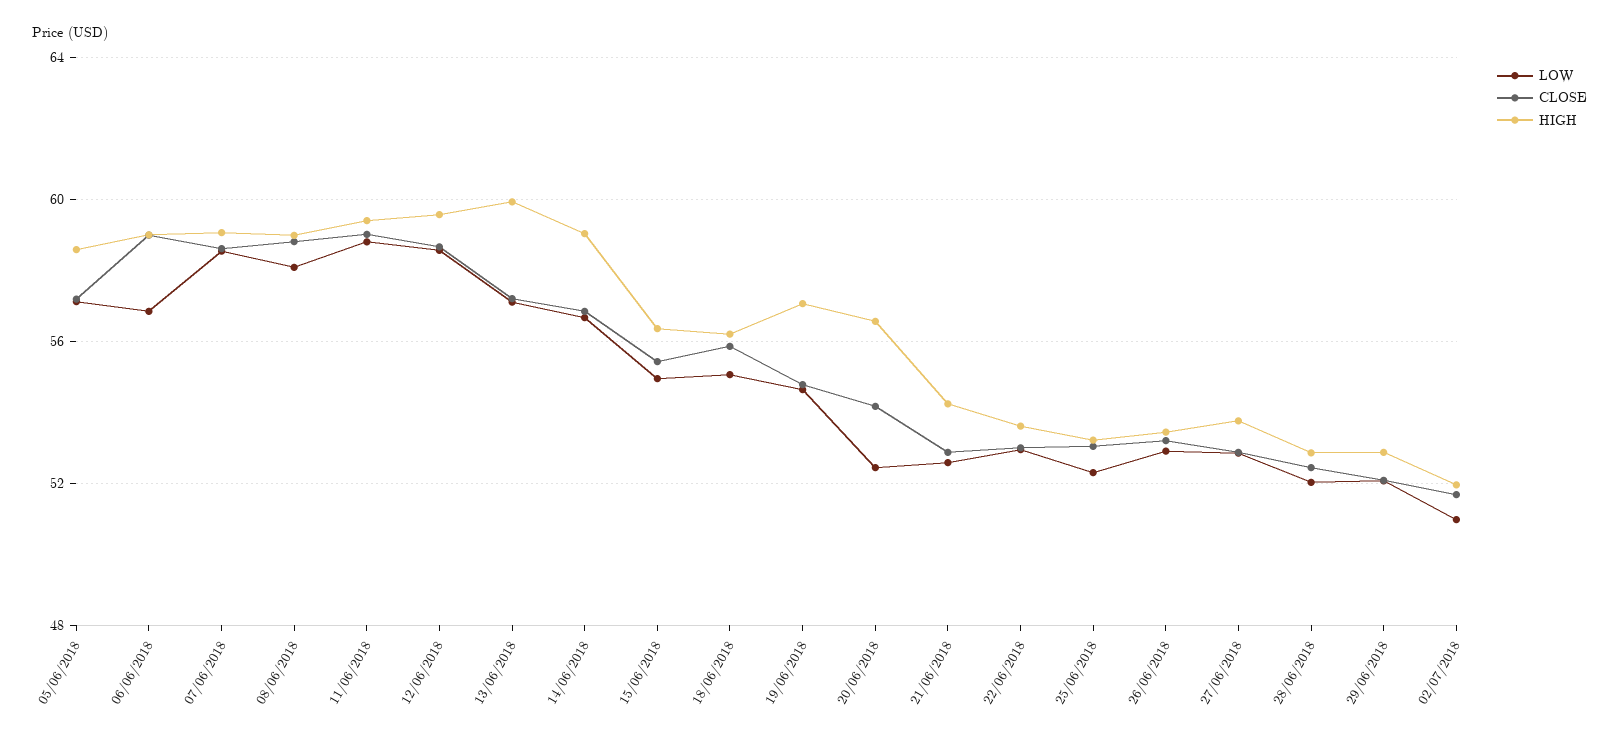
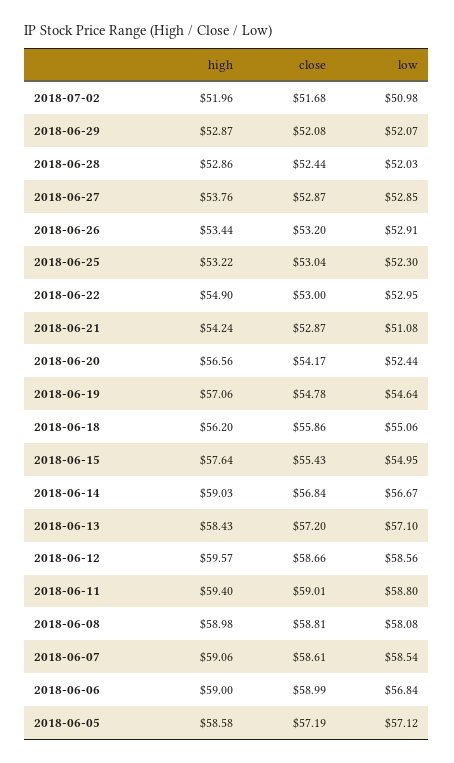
HIGH, 13/06/2018: 60 -> 58.43
HIGH, 15/06/2018: 56.5 -> 57.64
LOW, 21/06/2018: 52.5 -> 51.08
HIGH, 22/06/2018: 53.5 -> 54.9

